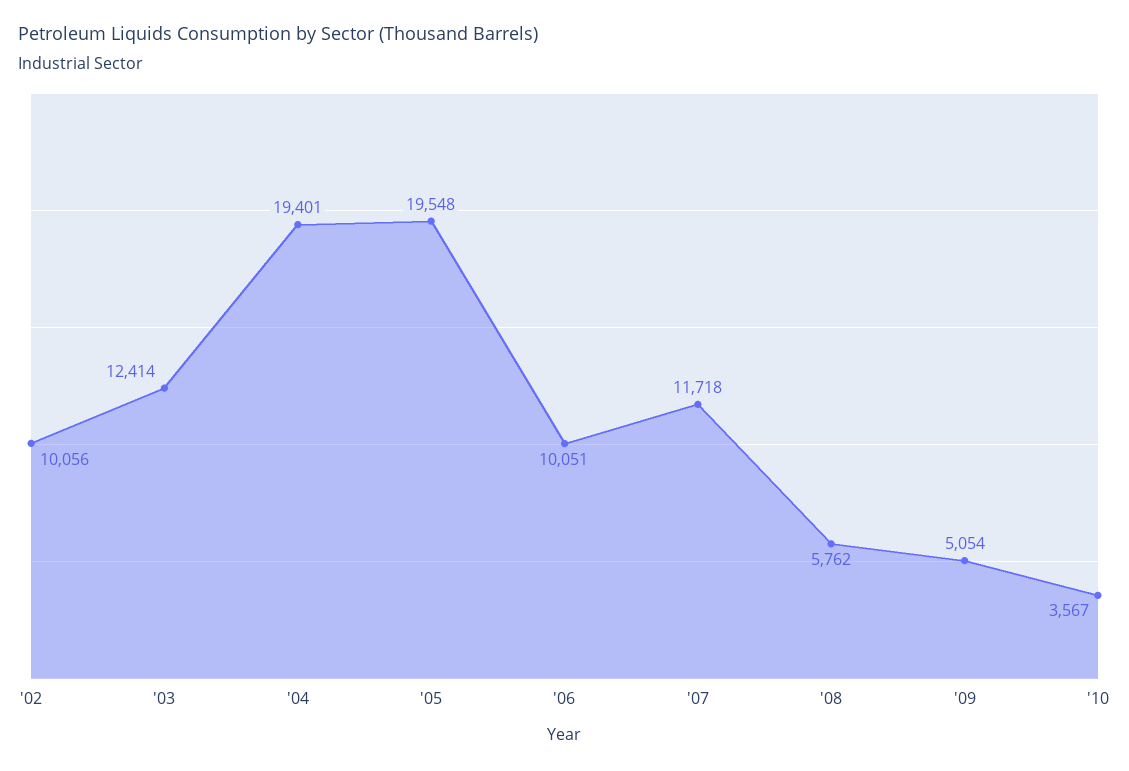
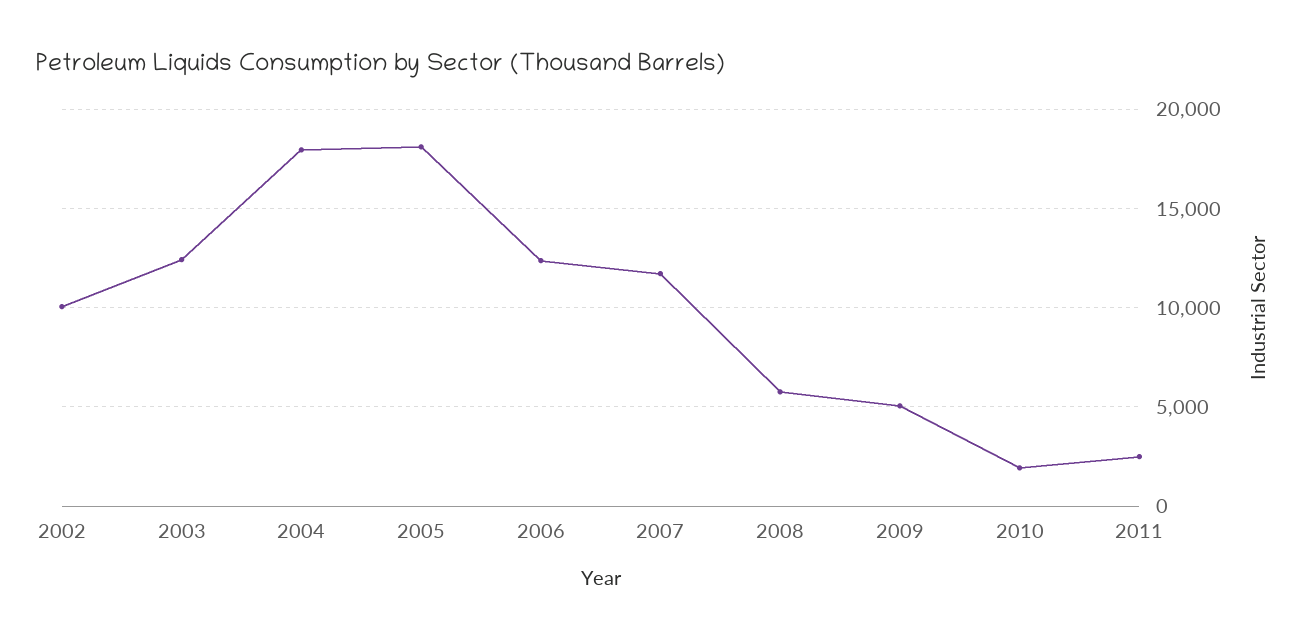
'04: 19401 -> 18000
'05: 19548 -> 18000
'06: 10051 -> 12500
'10: 3567 -> 2000
2011: none -> 2500

